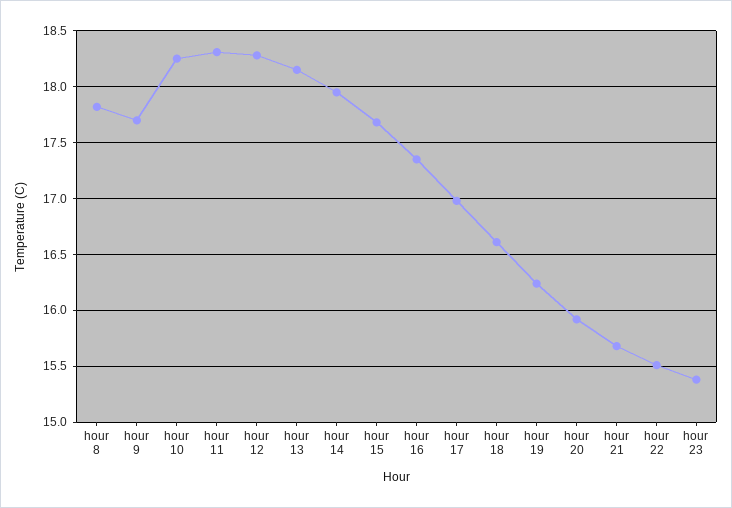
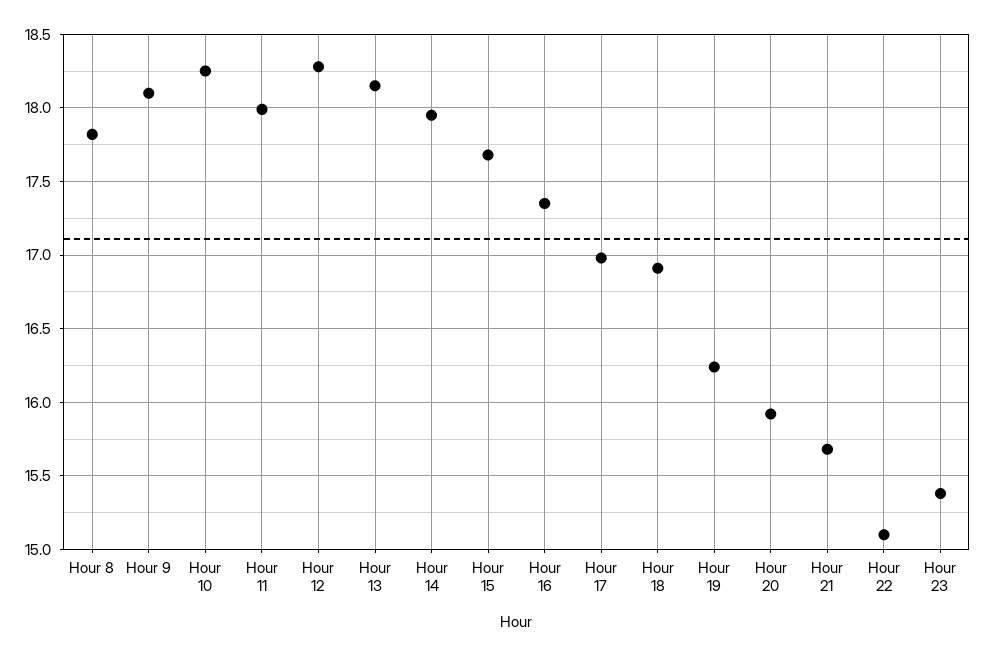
hour 9: 17.7 -> 18.1
hour 11: 18.3 -> 18
hour 18: 16.6 -> 16.9
hour 22: 15.5 -> 15.1

